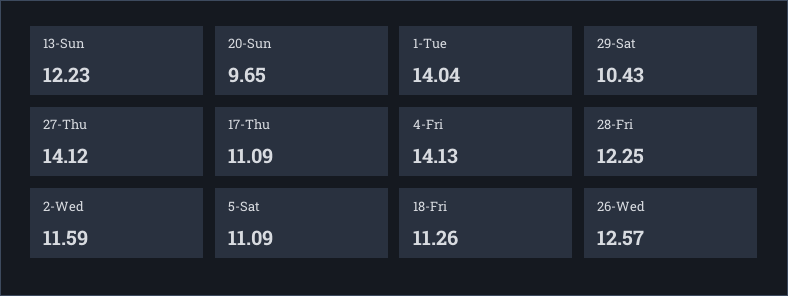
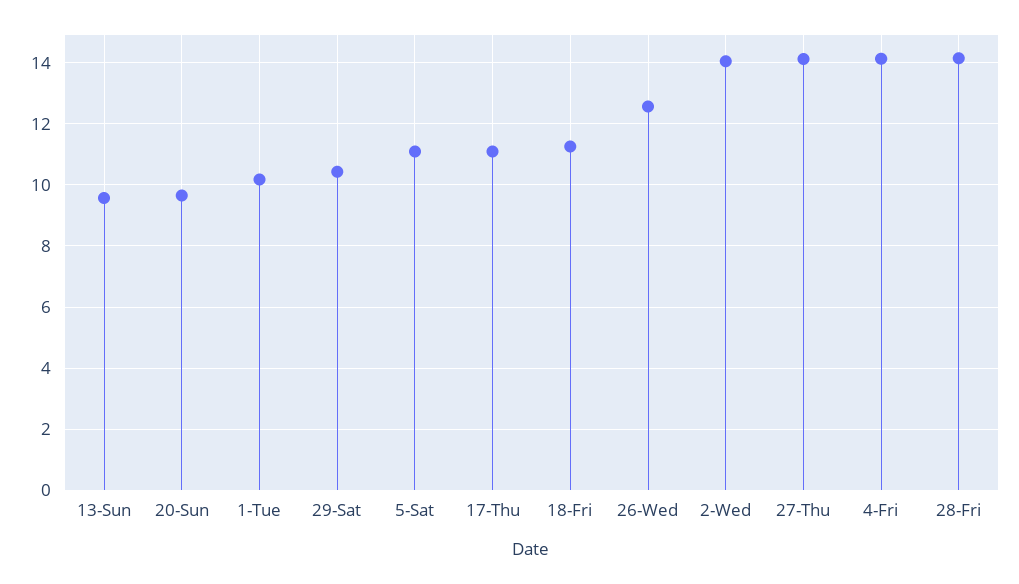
13-Sun: 12.23 -> 9.6
1-Tue: 14.04 -> 10.2
28-Fri: 12.25 -> 14.2
2-Wed: 11.59 -> 14

